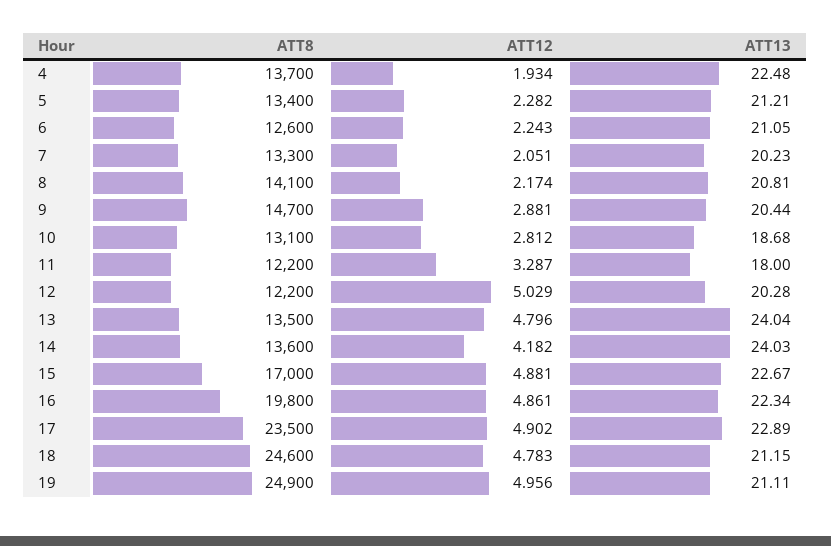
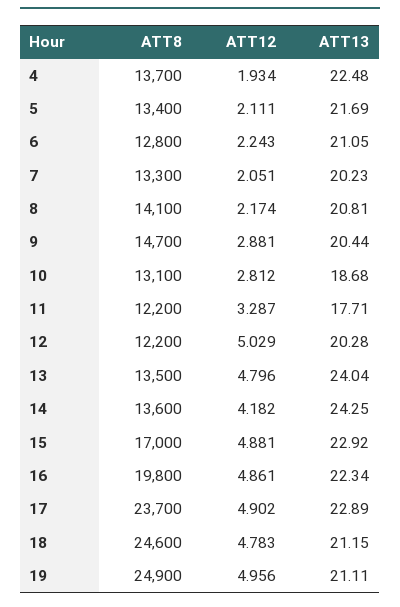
ATT12, 5: 2.282 -> 2.111
ATT13, 5: 21.21 -> 21.69
ATT8, 6: 12600 -> 12800
ATT13, 11: 18 -> 17.71
ATT13, 14: 24.03 -> 24.25
ATT13, 15: 22.67 -> 22.92
ATT8, 17: 23500 -> 23700

